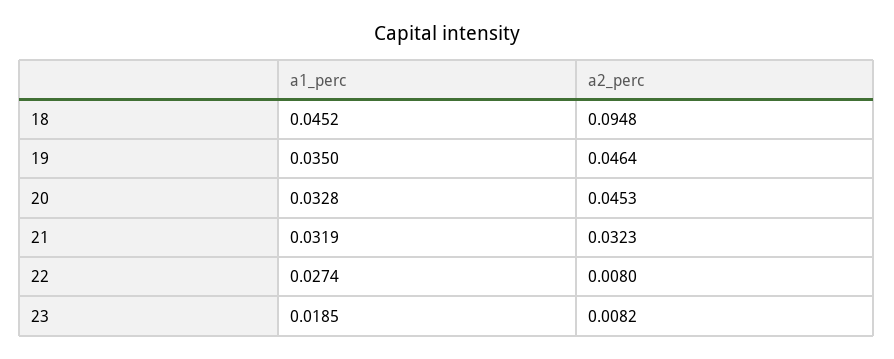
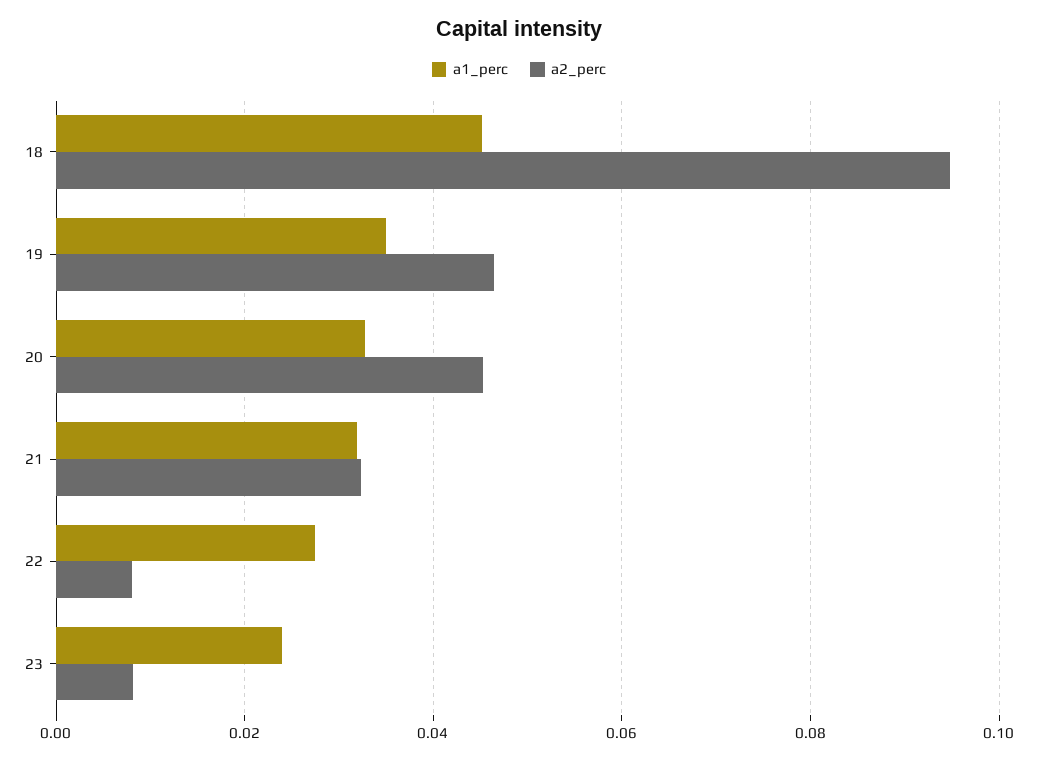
a1_perc, 23: 0.0185 -> 0.024

